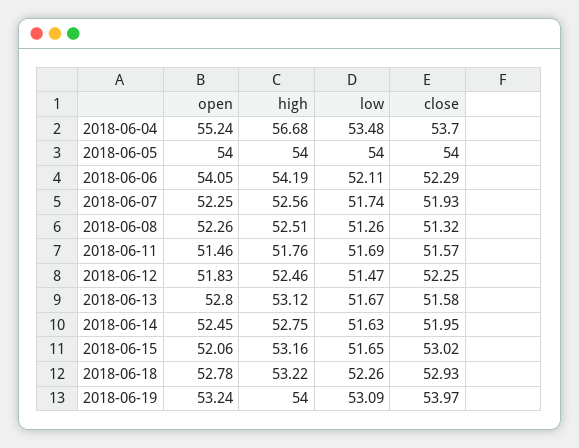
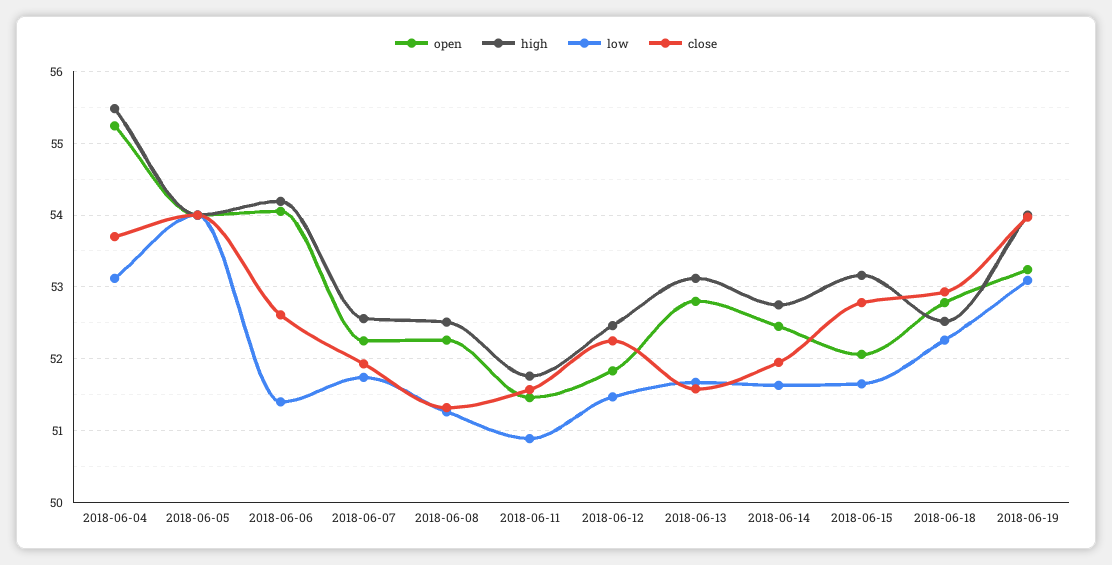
high, 2018-06-04: 56.68 -> 55.5
low, 2018-06-04: 53.48 -> 53.1
low, 2018-06-06: 52.11 -> 51.4
close, 2018-06-06: 52.29 -> 52.6
low, 2018-06-11: 51.69 -> 50.9
close, 2018-06-15: 53.02 -> 52.8
high, 2018-06-18: 53.22 -> 52.5

